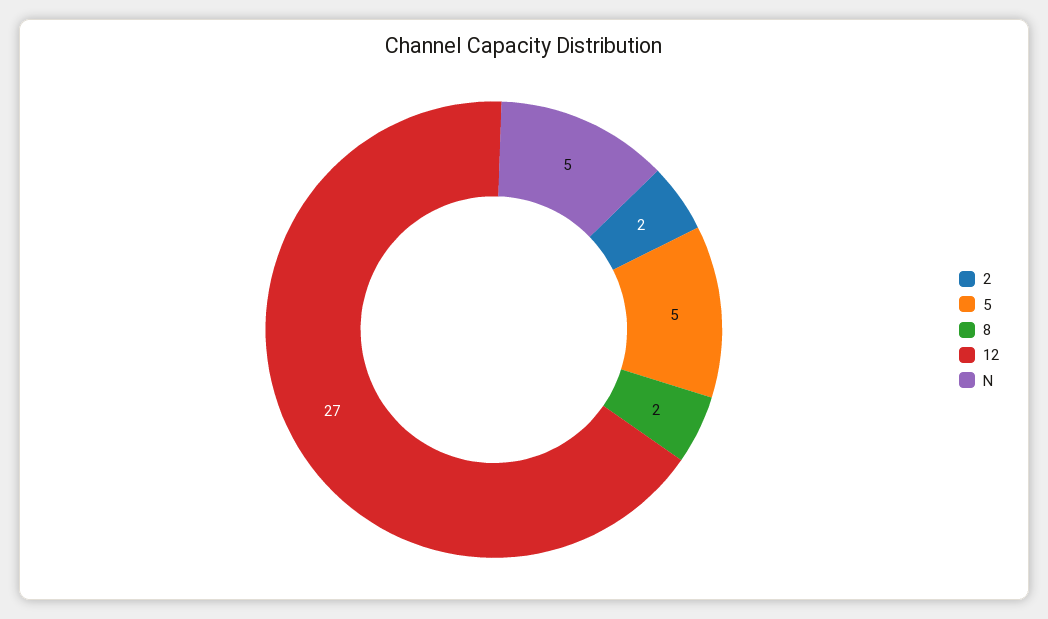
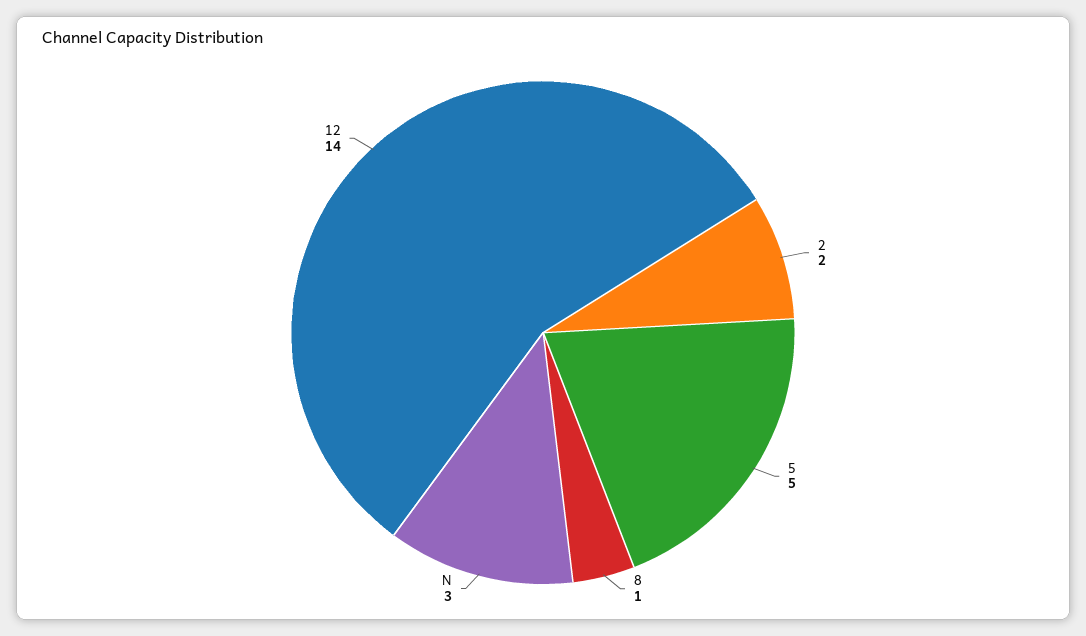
8: 2 -> 1
12: 27 -> 14
N: 5 -> 3

